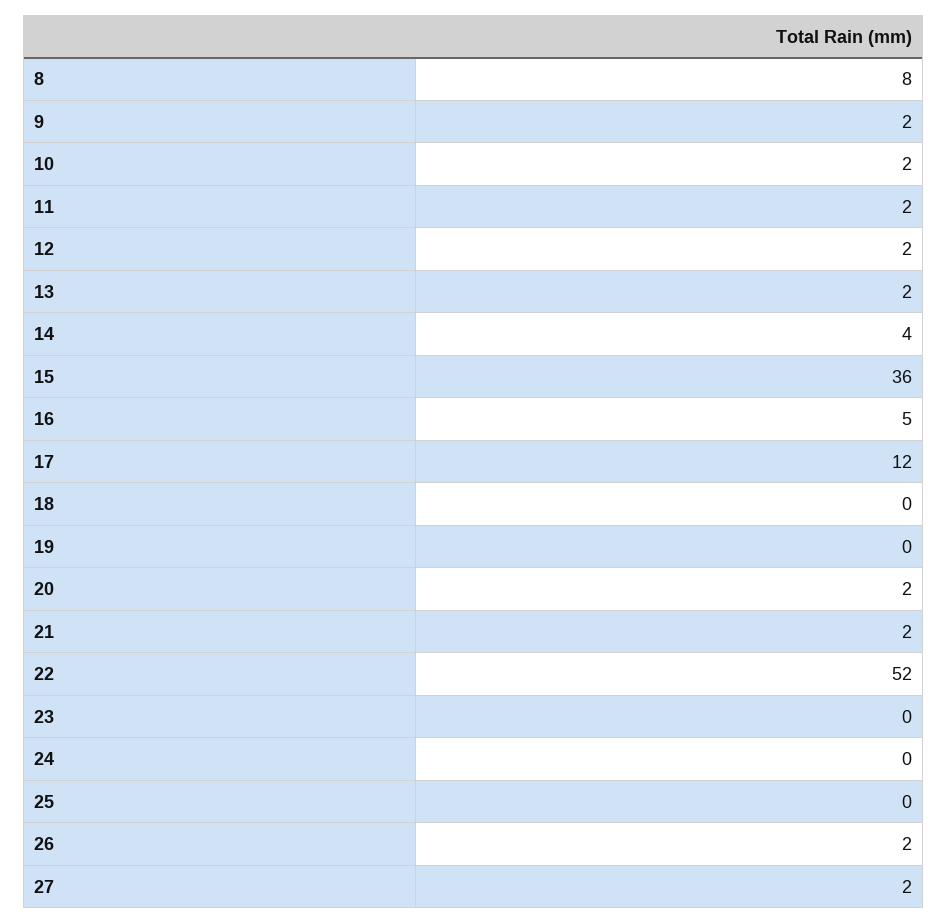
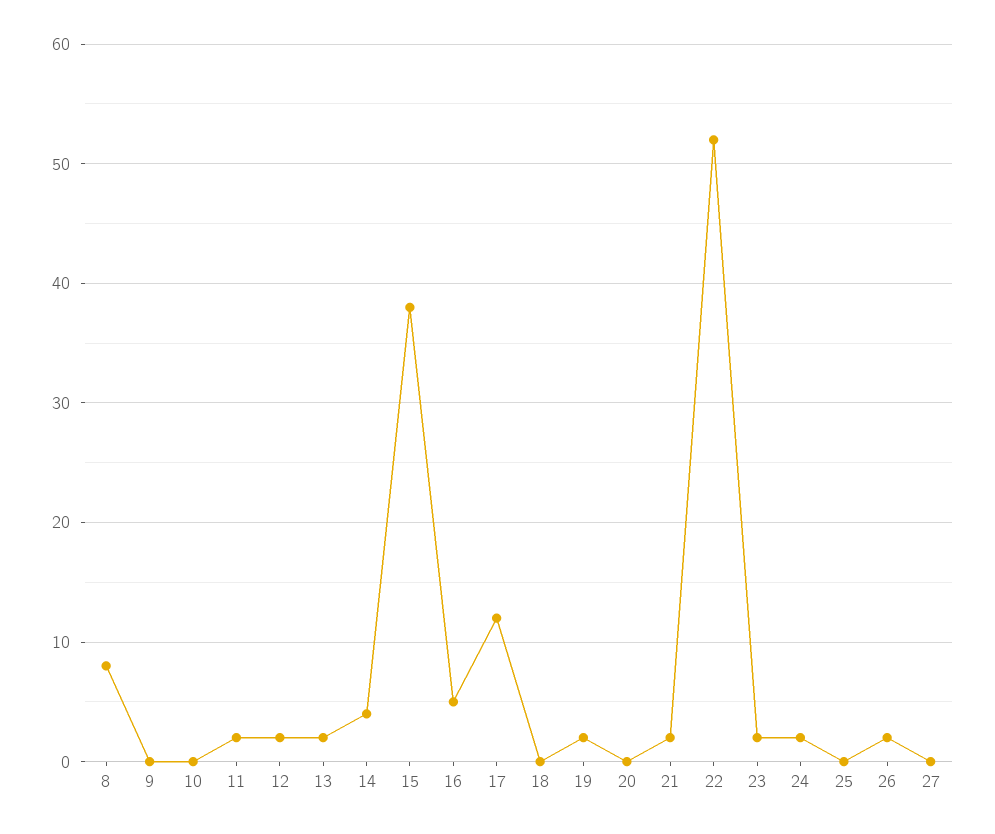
9: 2 -> 0
10: 2 -> 0
15: 36 -> 38
19: 0 -> 2
20: 2 -> 0
23: 0 -> 2
24: 0 -> 2
27: 2 -> 0

